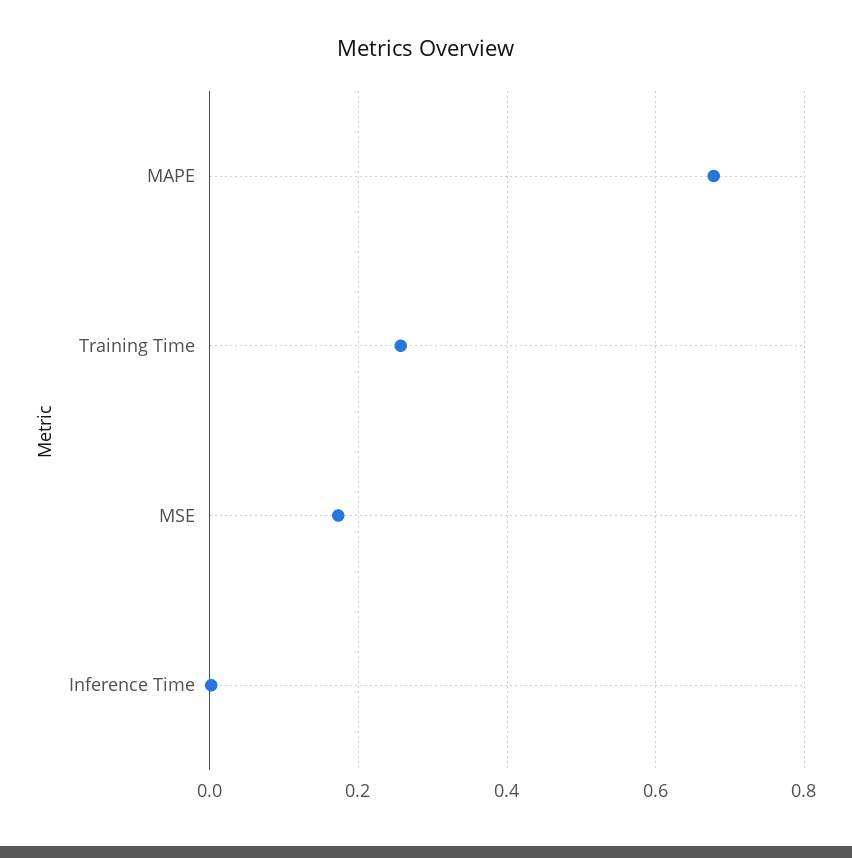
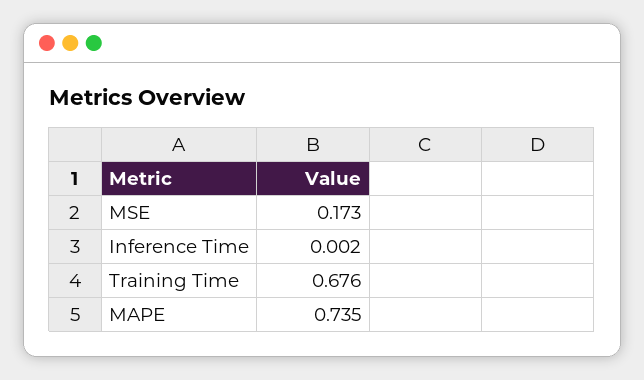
MAPE: 0.68 -> 0.735
Training Time: 0.26 -> 0.676

